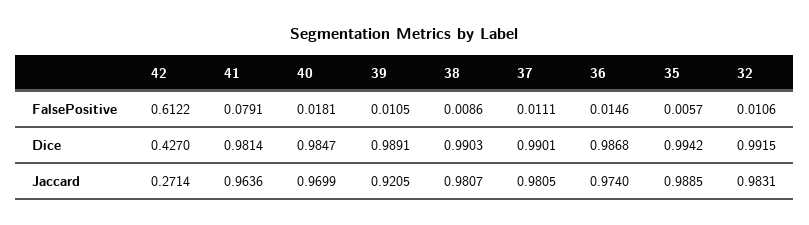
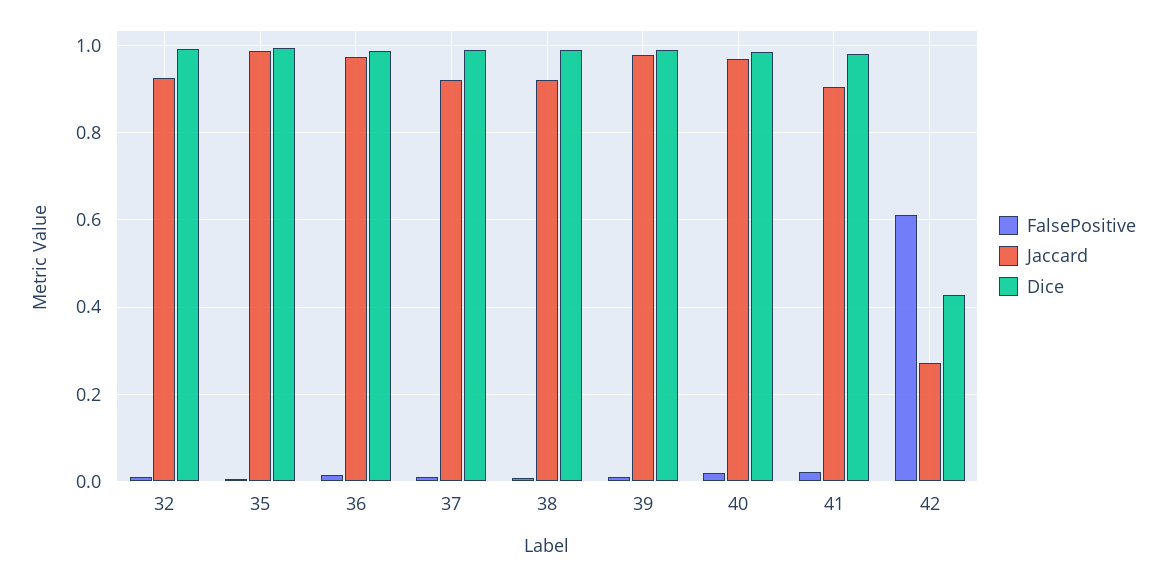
FalsePositive, 41: 0.0791 -> 0.02
Jaccard, 41: 0.9636 -> 0.9
Jaccard, 39: 0.9205 -> 0.98
Jaccard, 38: 0.9807 -> 0.92
Jaccard, 37: 0.9805 -> 0.92
Jaccard, 32: 0.9831 -> 0.92

